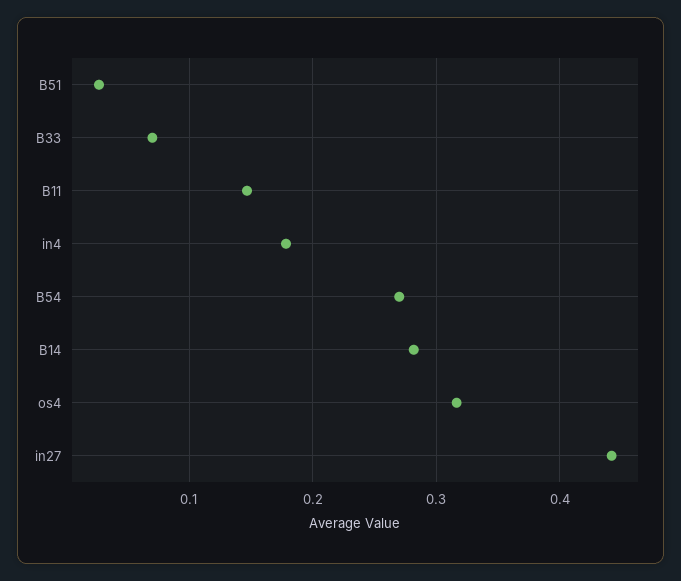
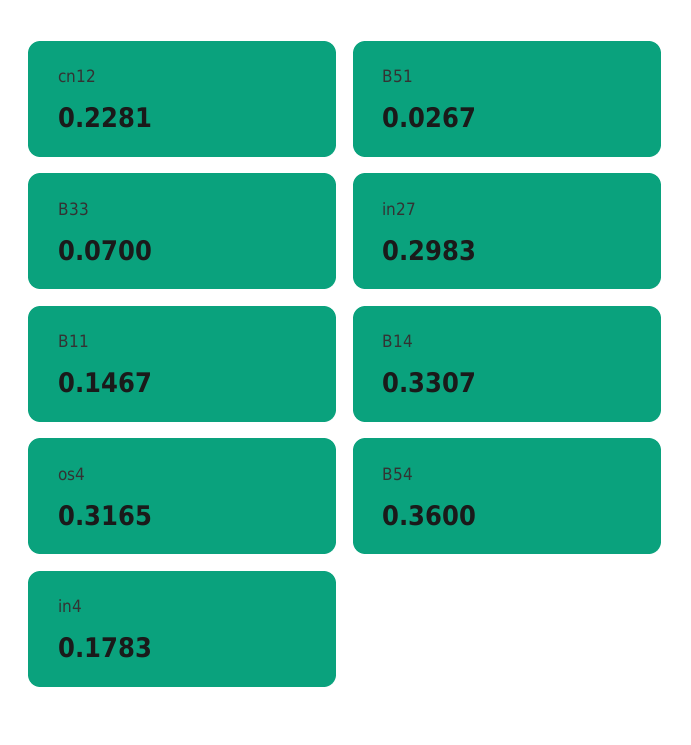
B54: 0.27 -> 0.36
B14: 0.28 -> 0.3307
in27: 0.44 -> 0.2983
cn12: none -> 0.2281

